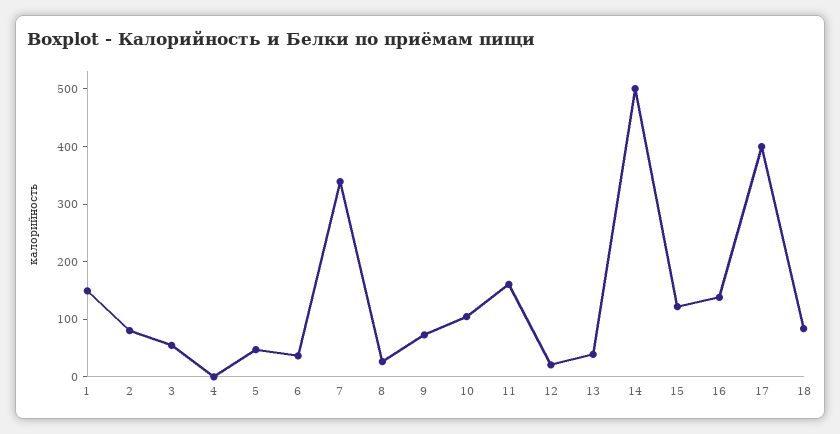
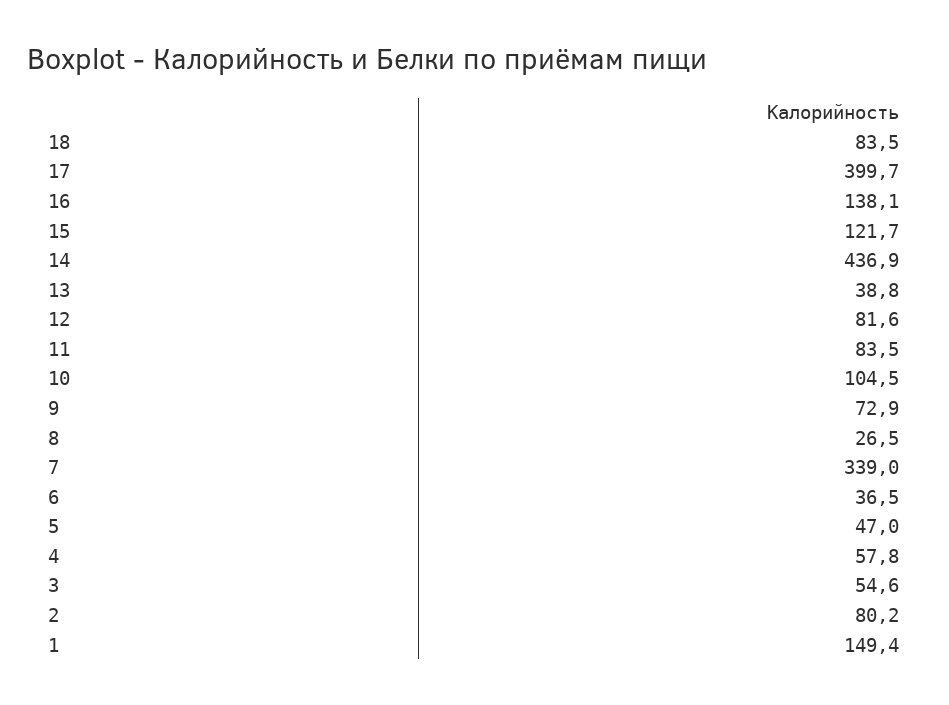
4: 0 -> 57.8
11: 160 -> 83.5
12: 20 -> 81.6
14: 500 -> 436.9

